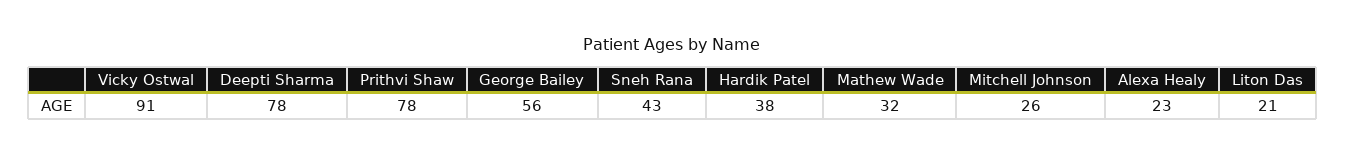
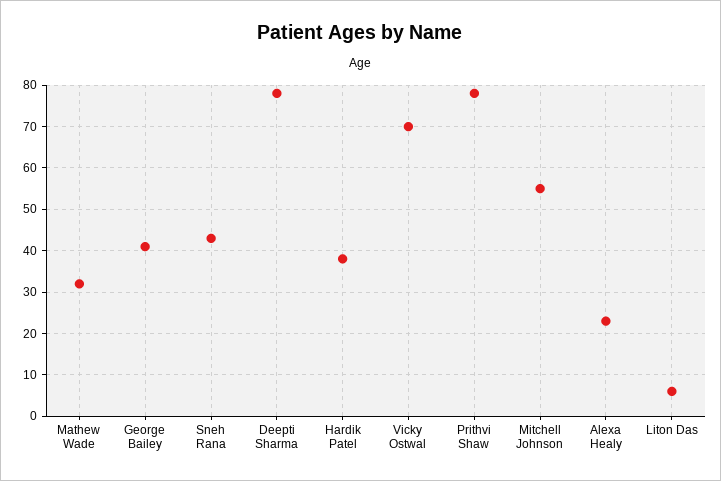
Vicky Ostwal: 91 -> 70
George Bailey: 56 -> 40
Mitchell Johnson: 26 -> 55
Liton Das: 21 -> 5

